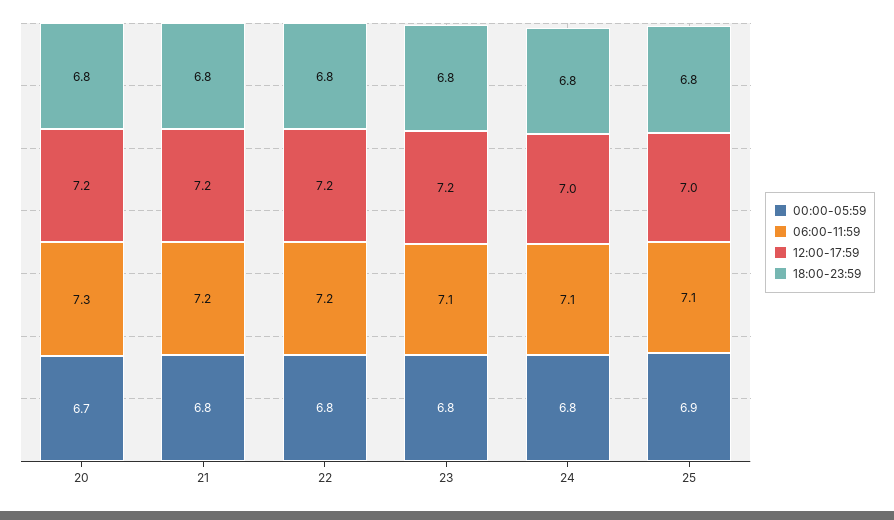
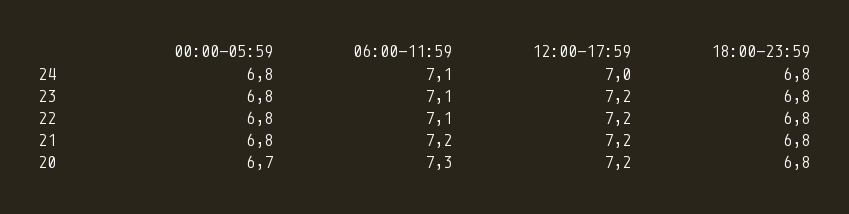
06:00-11:59, 22: 7.2 -> 7.1
00:00-05:59, 25: 6.9 -> none
06:00-11:59, 25: 7.1 -> none
12:00-17:59, 25: 7 -> none
18:00-23:59, 25: 6.8 -> none

